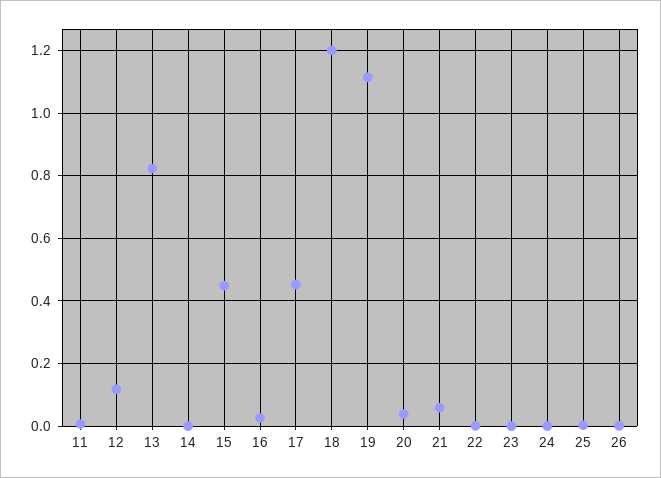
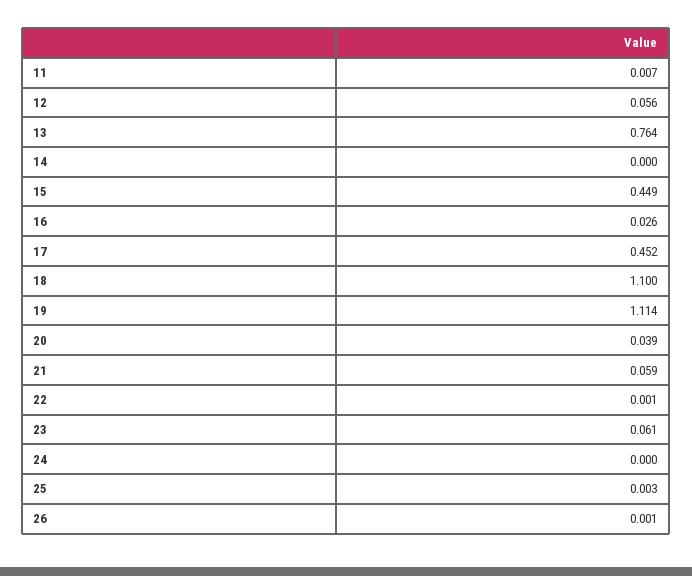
12: 0.12 -> 0.056
13: 0.82 -> 0.764
18: 1.2 -> 1.1
23: 0 -> 0.061

